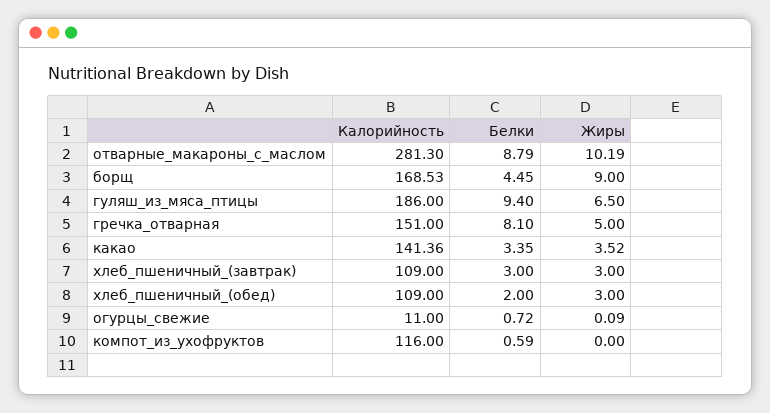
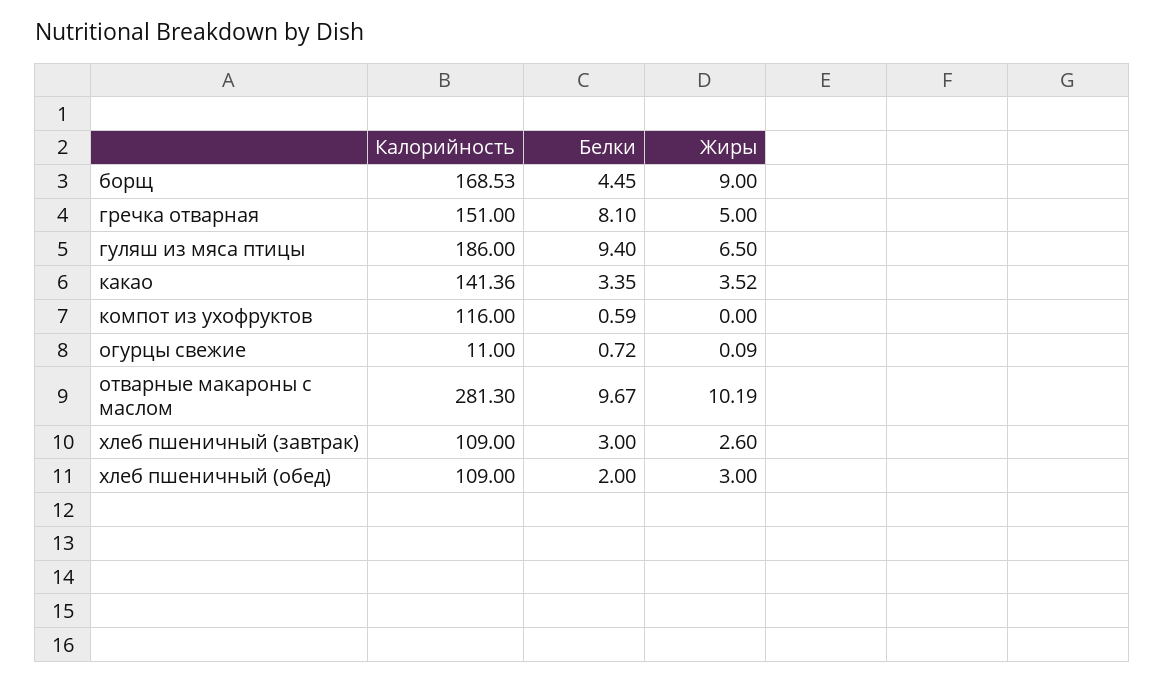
Белки, отварные_макароны_с_маслом: 8.79 -> 9.67
Жиры, хлеб_пшеничный_(завтрак): 3 -> 2.6

